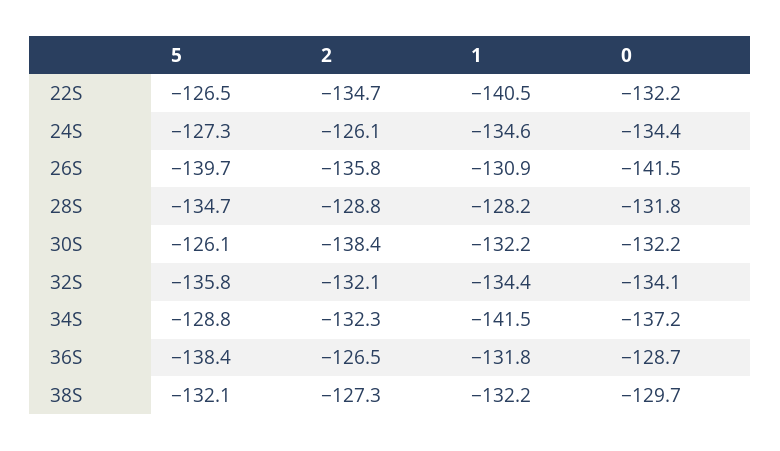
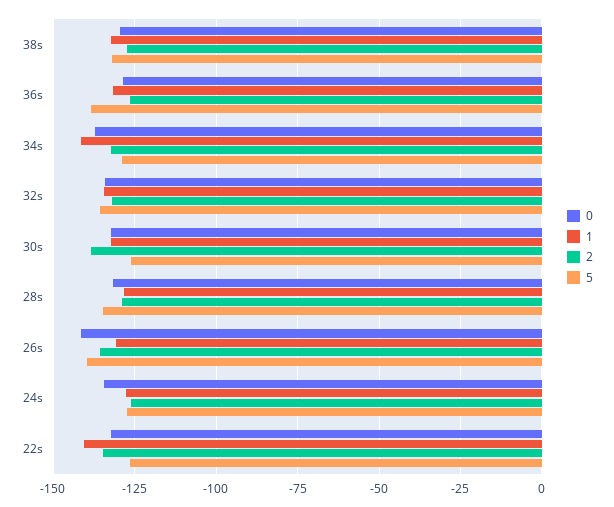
1, 24S: -134.6 -> -127.5

